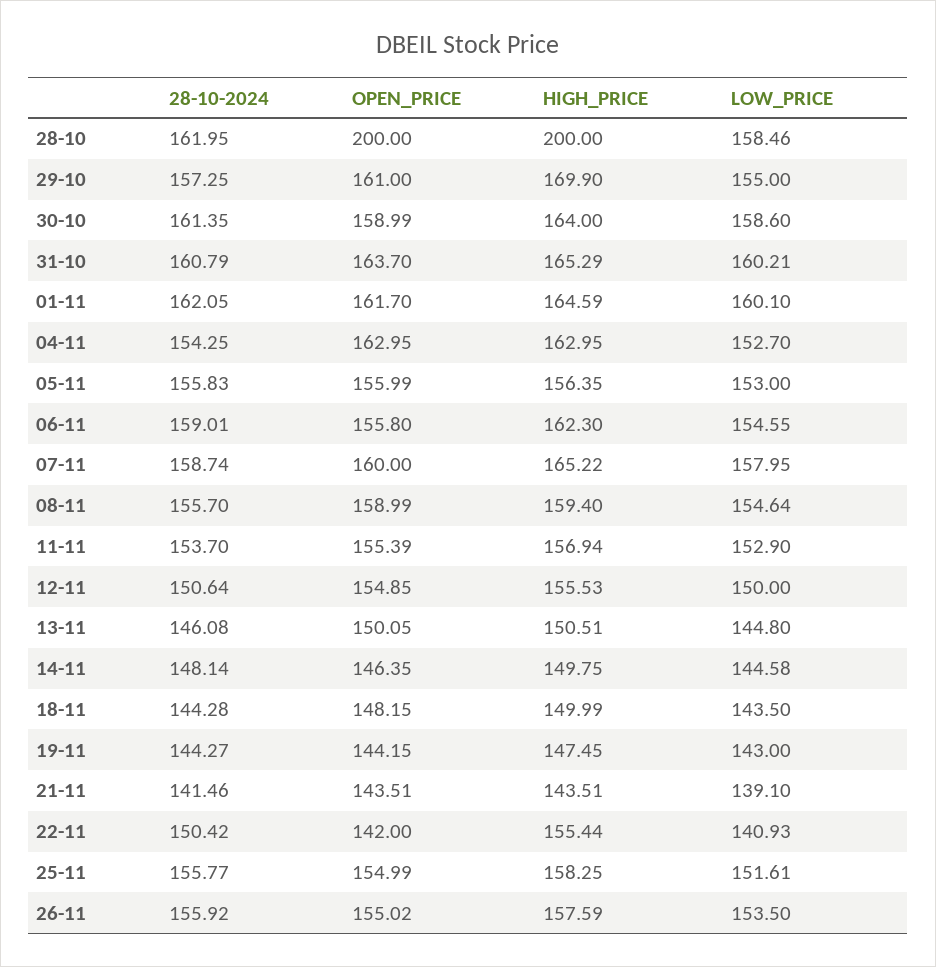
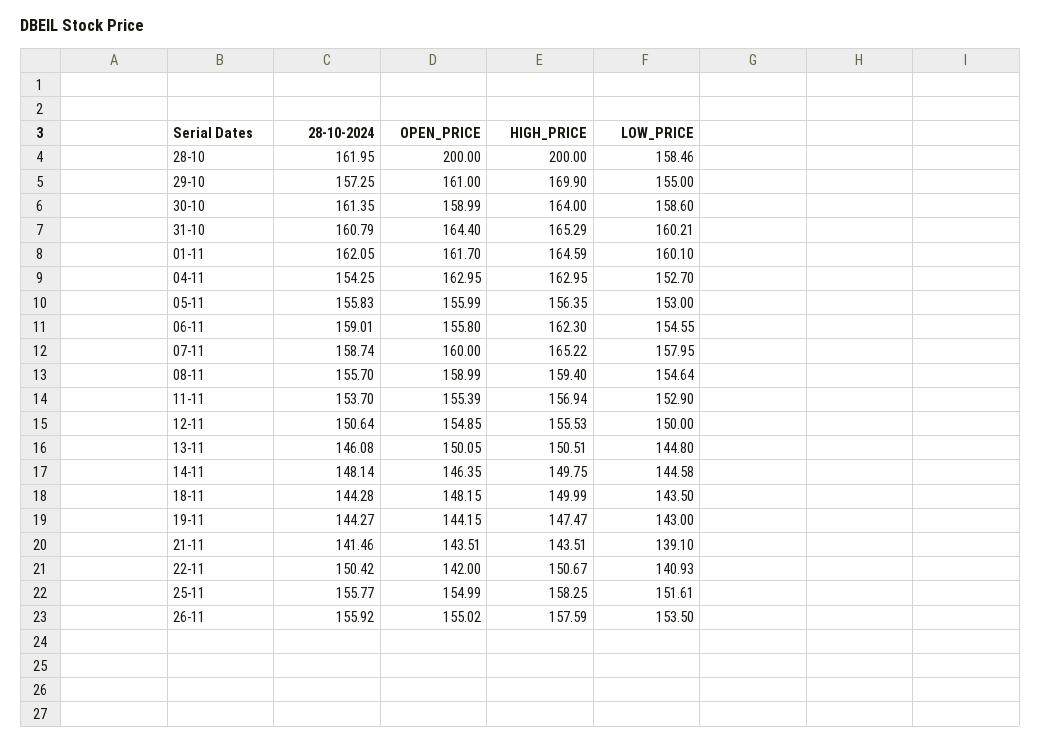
OPEN_PRICE, 31-10: 163.7 -> 164.4
HIGH_PRICE, 19-11: 147.45 -> 147.47
HIGH_PRICE, 22-11: 155.44 -> 150.67

